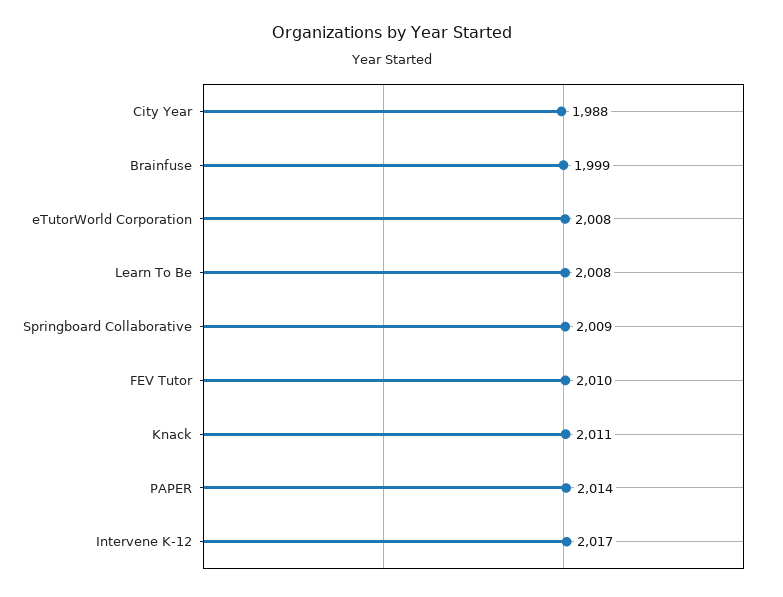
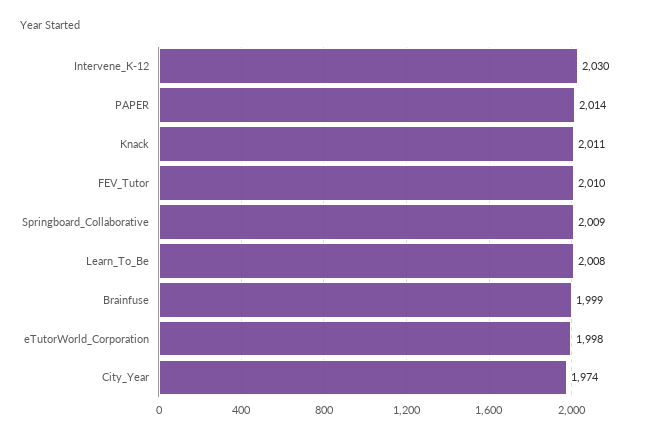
City Year: 1988 -> 1974
eTutorWorld Corporation: 2008 -> 1998
Intervene K-12: 2017 -> 2030

